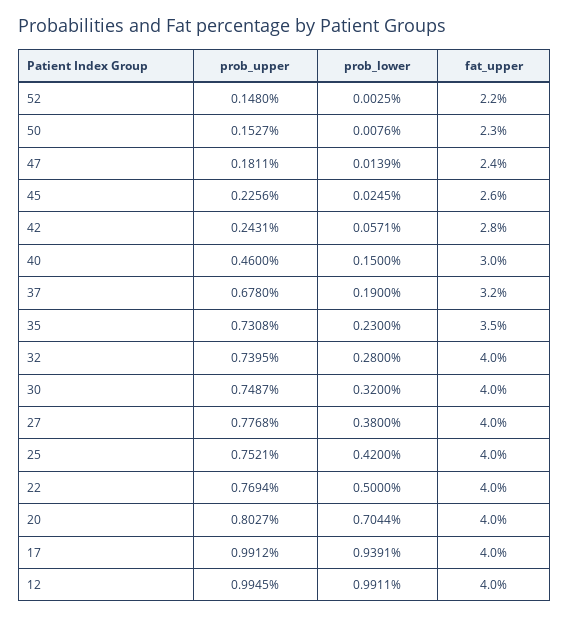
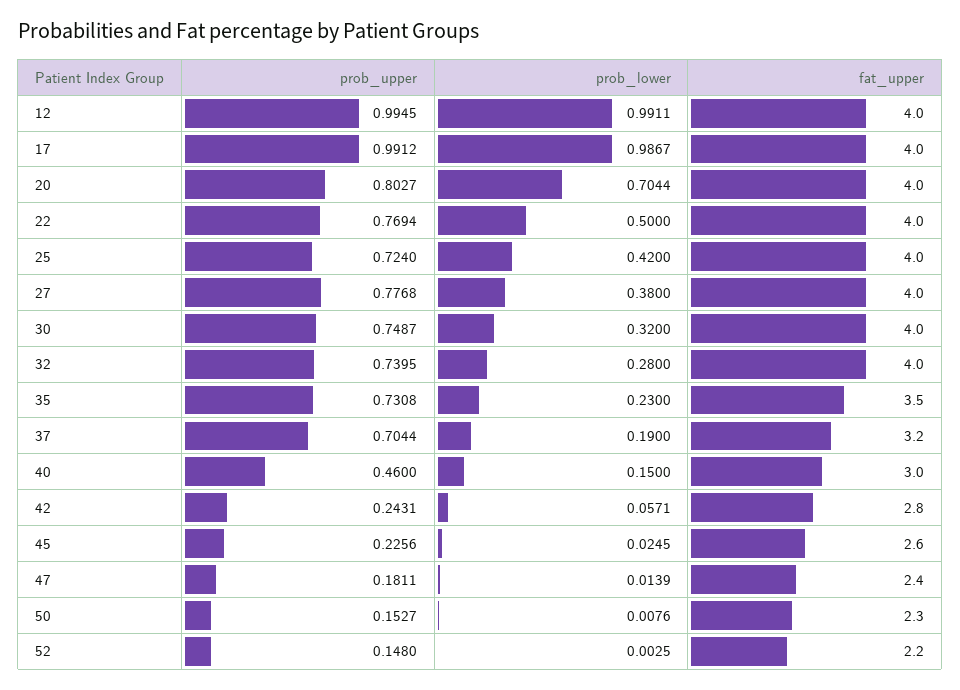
prob_upper, 37: 0.678 -> 0.7044
prob_upper, 25: 0.7521 -> 0.724
prob_lower, 17: 0.9391 -> 0.9867

